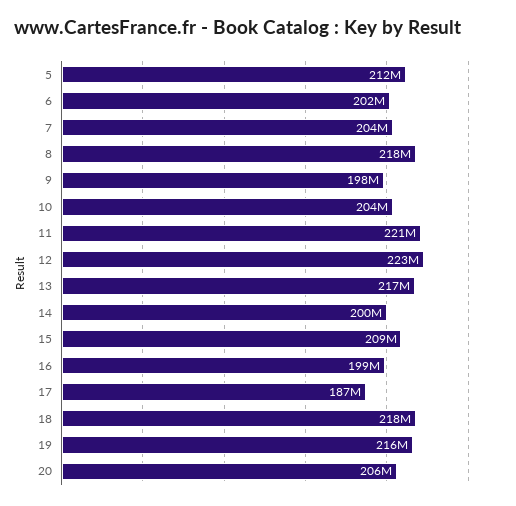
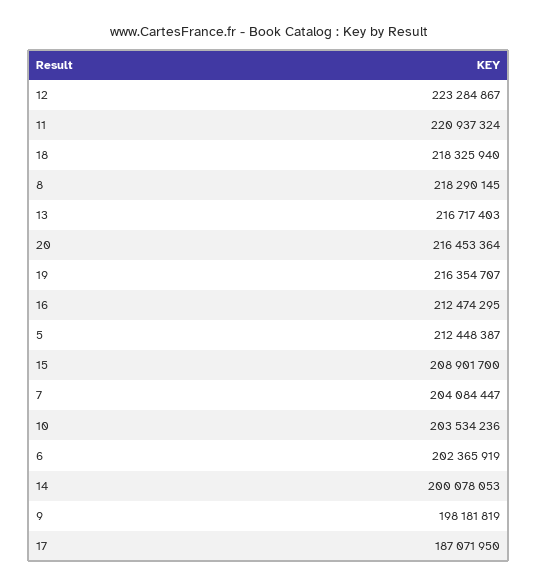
16: 199000000 -> 212474295
20: 206000000 -> 216453364

